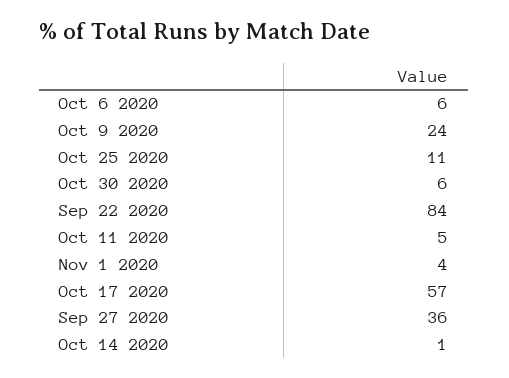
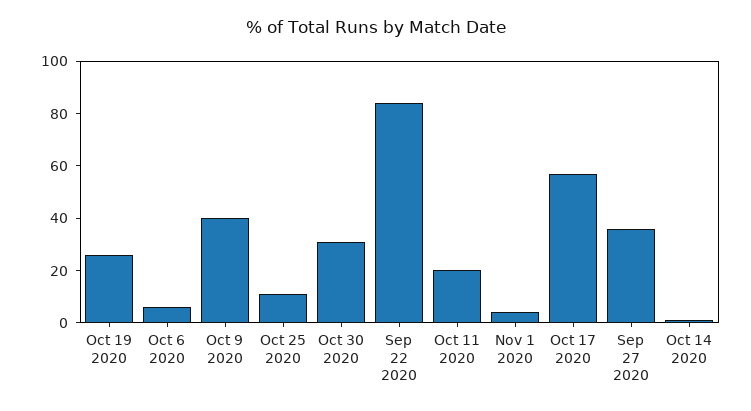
Oct 9 2020: 24 -> 40
Oct 30 2020: 6 -> 30
Oct 11 2020: 5 -> 20
Oct 19 2020: none -> 25

